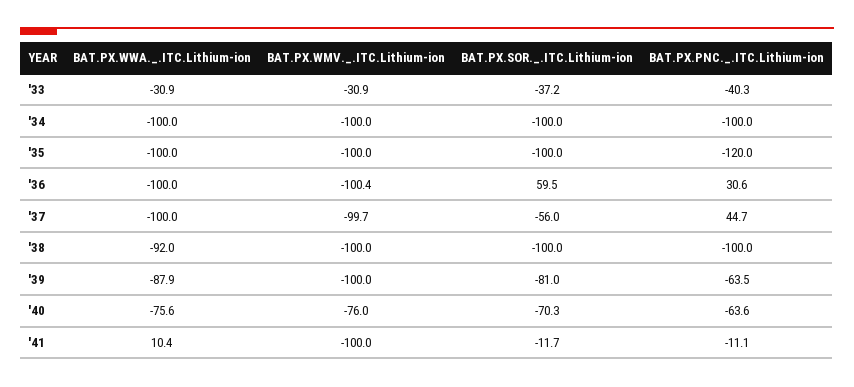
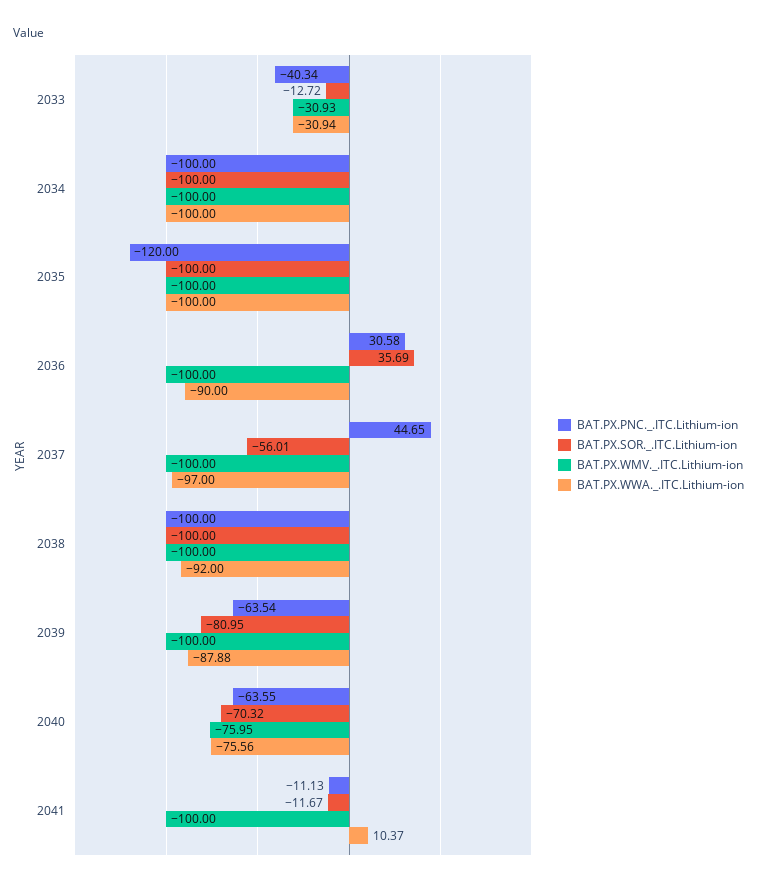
BAT.PX.SOR._.ITC.Lithium-ion, '33: -37.2 -> -12.72
BAT.PX.WWA._.ITC.Lithium-ion, '36: -100 -> -90
BAT.PX.WMV._.ITC.Lithium-ion, '36: -100.4 -> -100
BAT.PX.SOR._.ITC.Lithium-ion, '36: 59.5 -> 35.69
BAT.PX.WWA._.ITC.Lithium-ion, '37: -100 -> -97
BAT.PX.WMV._.ITC.Lithium-ion, '37: -99.7 -> -100

